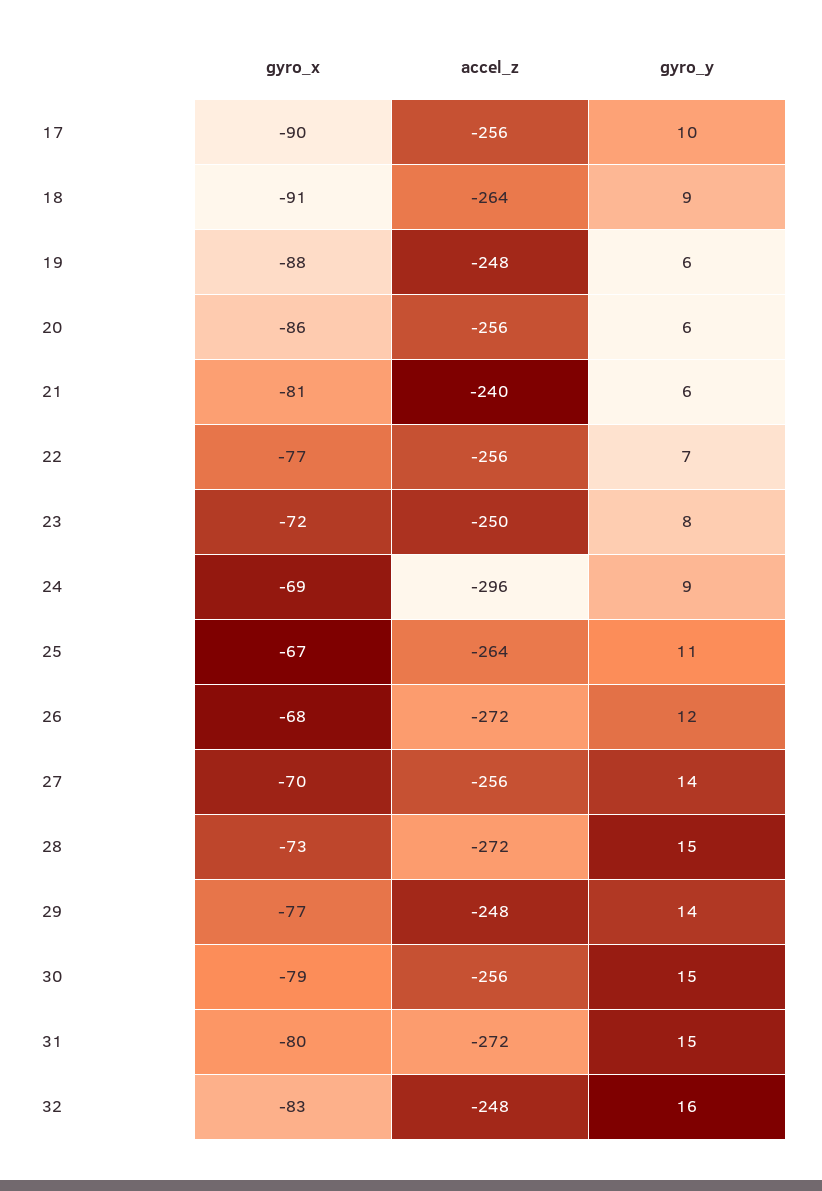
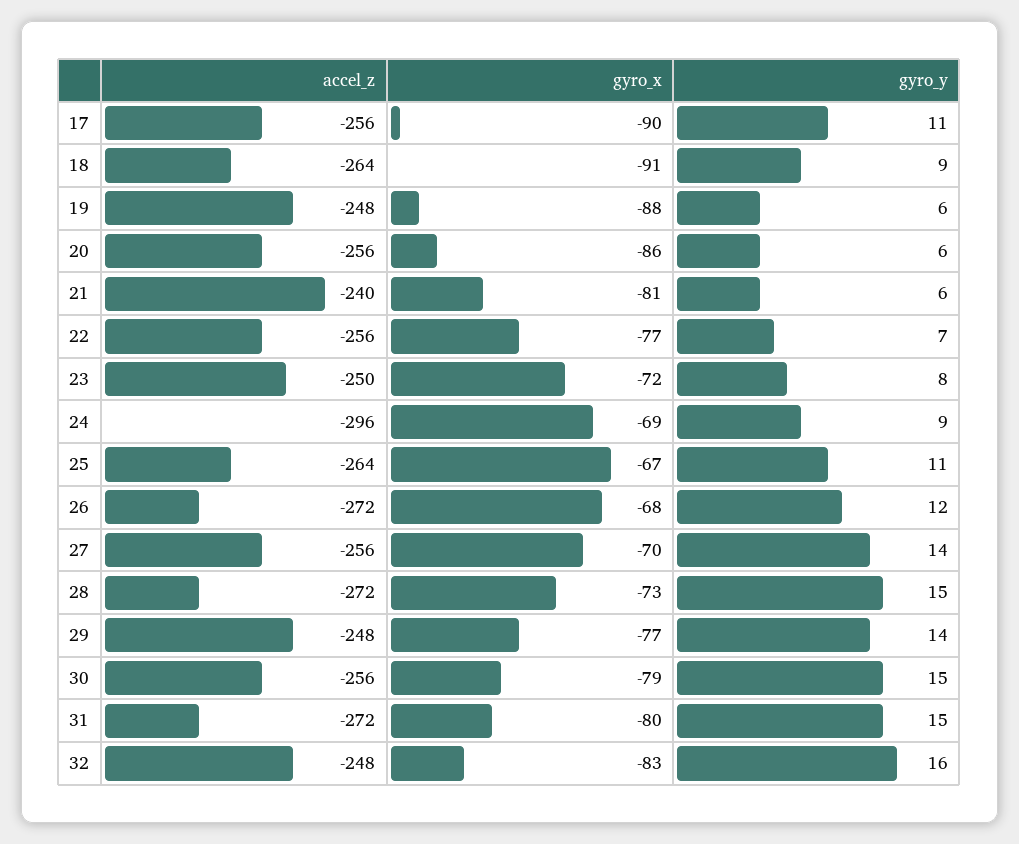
gyro_y, 17: 10 -> 11

